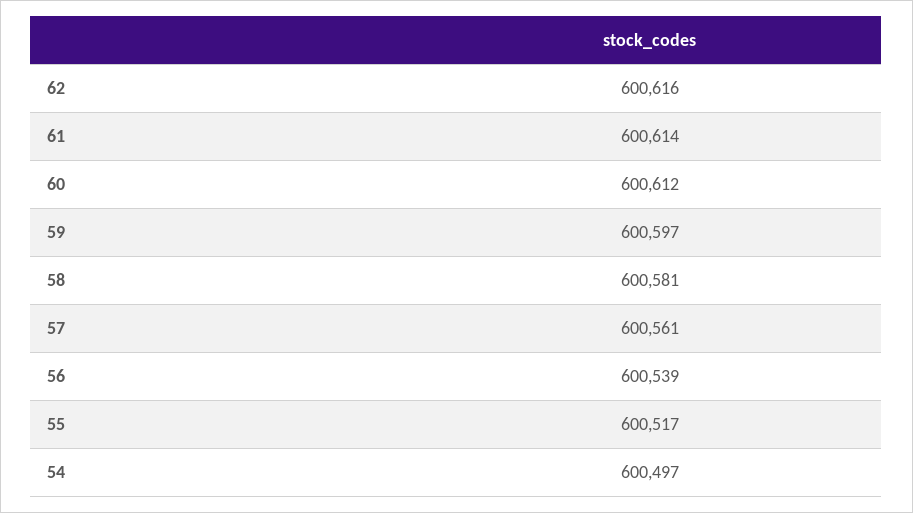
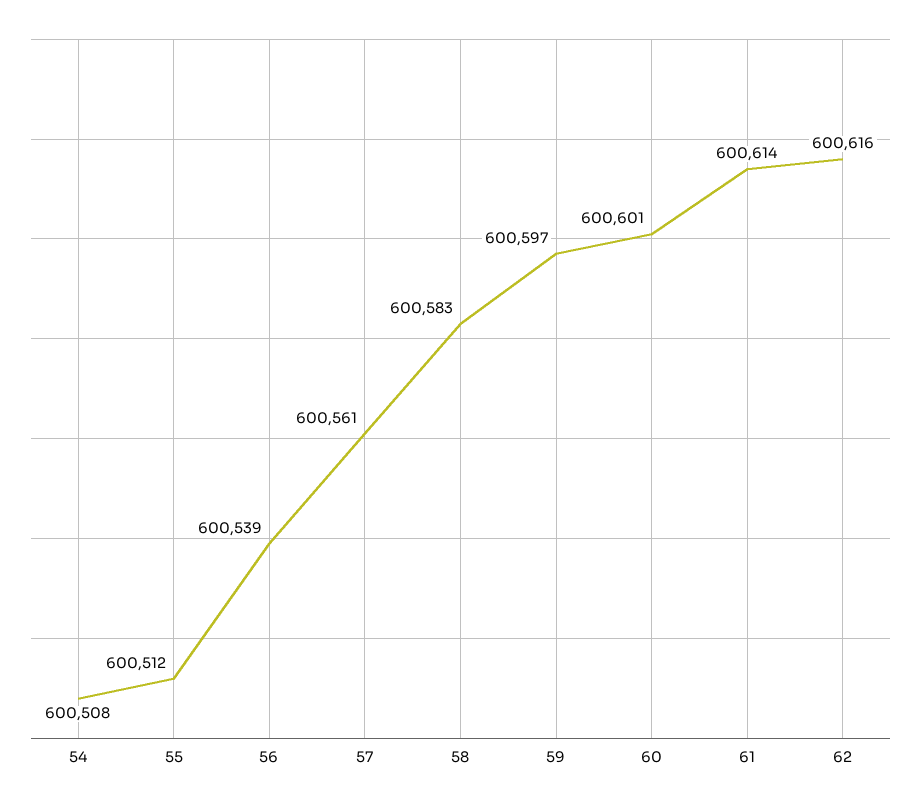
60: 600612 -> 600601
58: 600581 -> 600583
55: 600517 -> 600512
54: 600497 -> 600508

